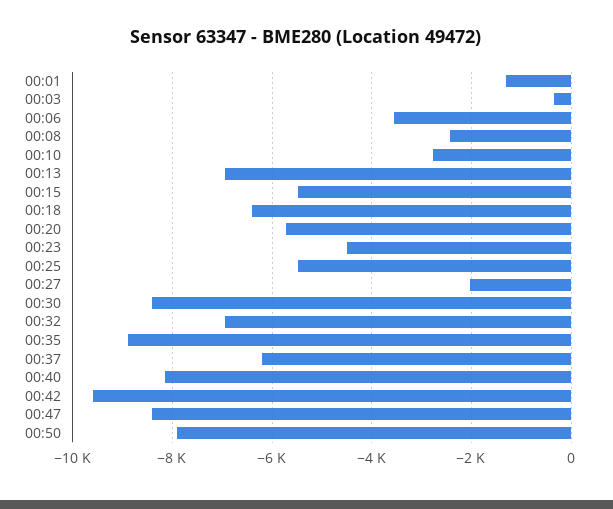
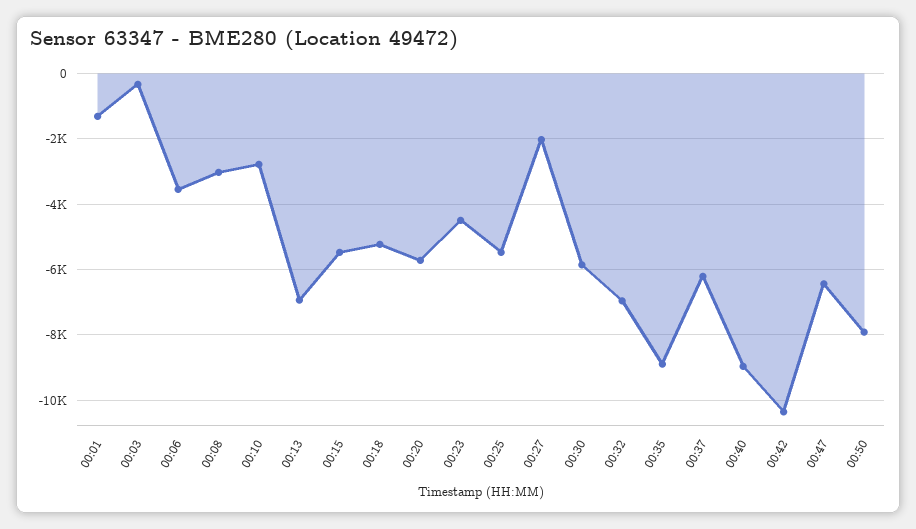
00:08: -2400 -> -3000
00:18: -6400 -> -5200
00:30: -8400 -> -5800
00:40: -8200 -> -9000
00:42: -9600 -> -10400
00:47: -8400 -> -6400

